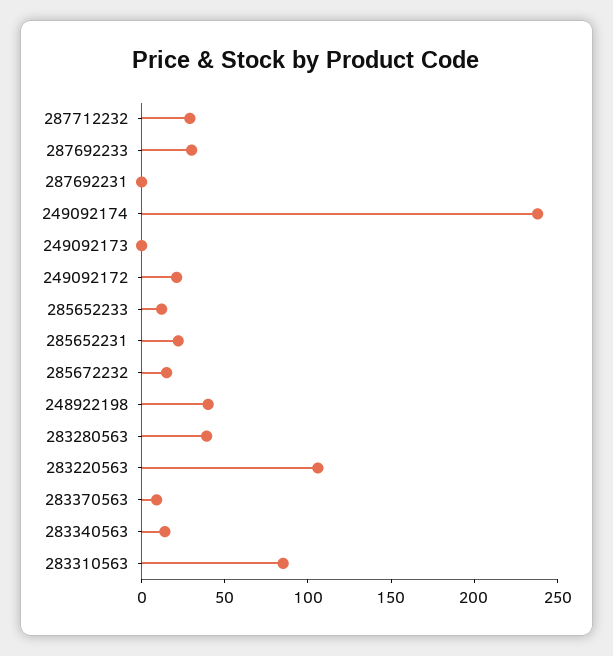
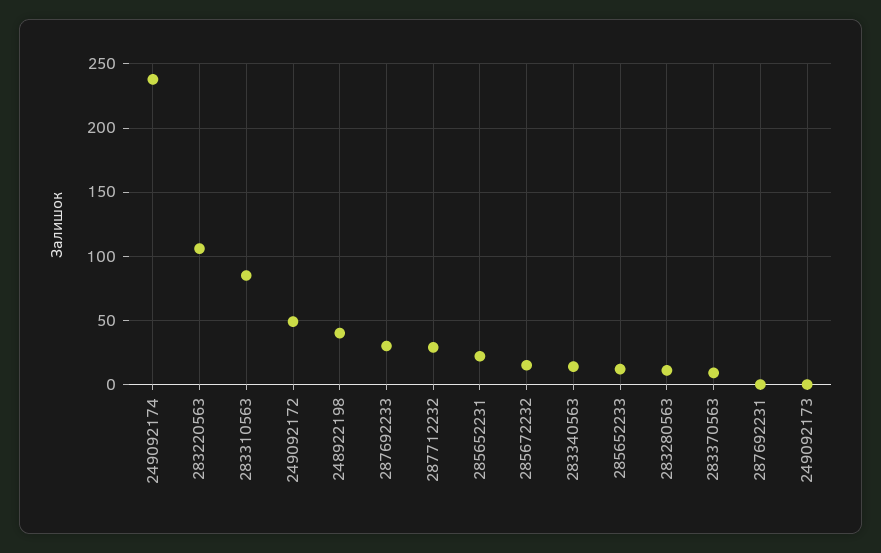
249092172: 20 -> 50
283280563: 40 -> 10

